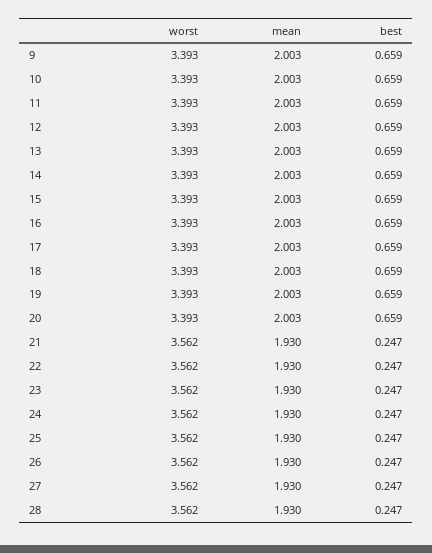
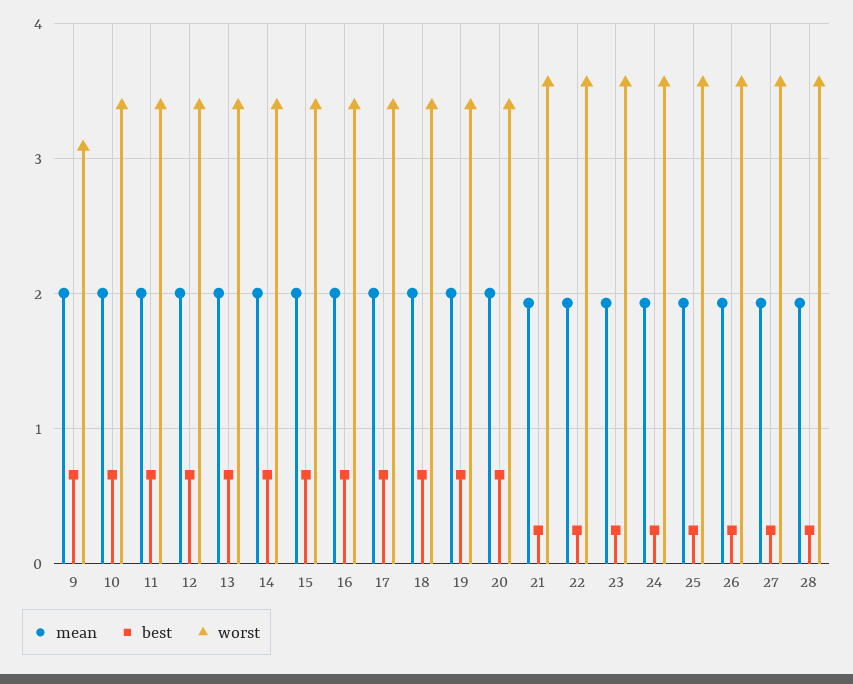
worst, 9: 3.393 -> 3.1

